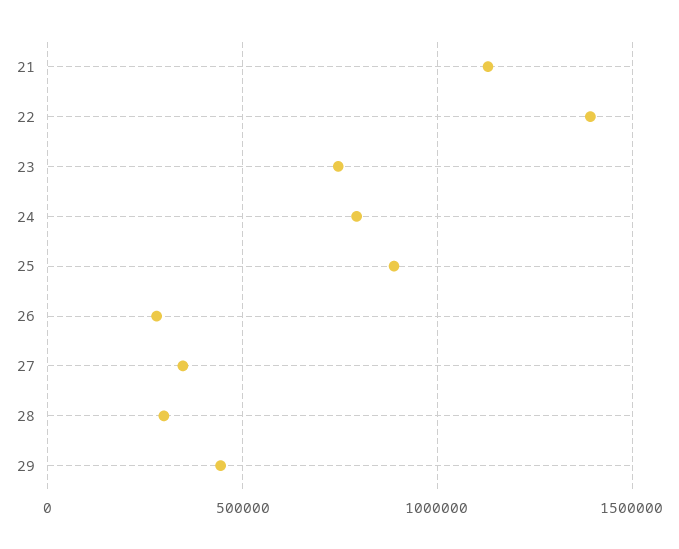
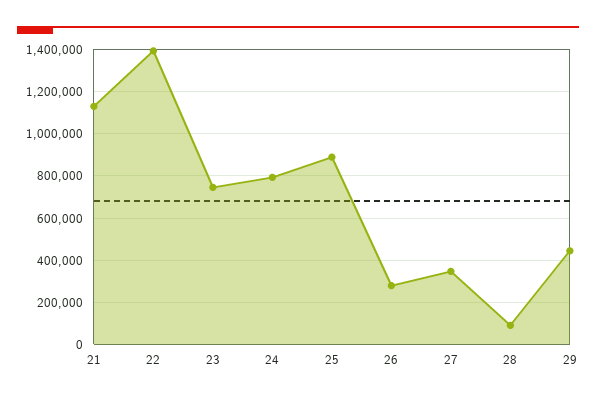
28: 300000 -> 100000

